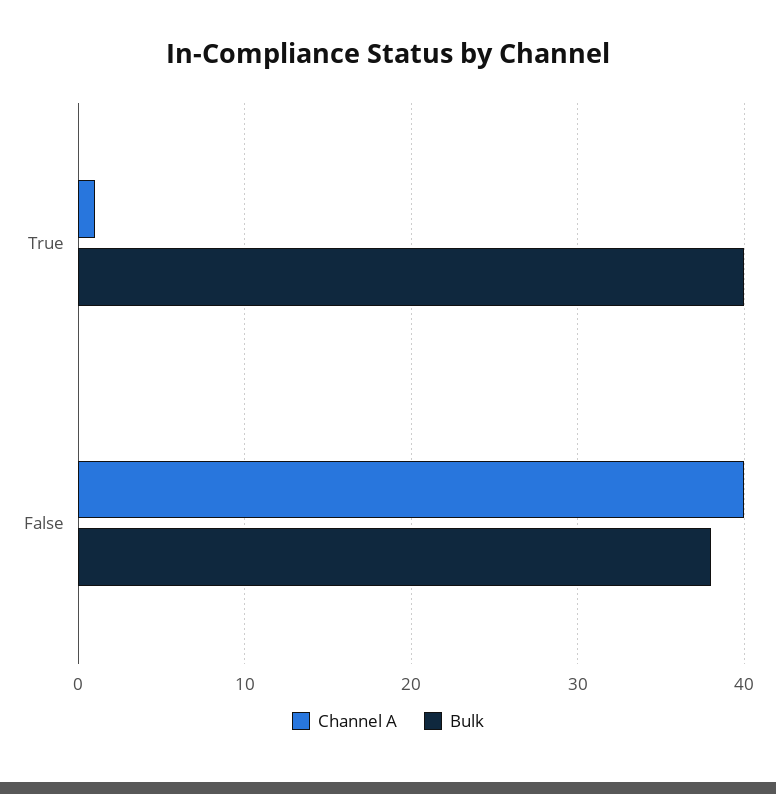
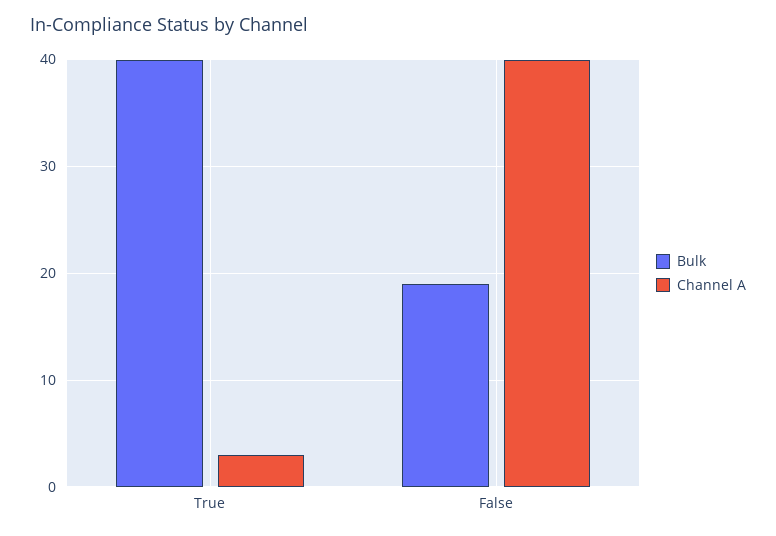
Channel A, True: 1 -> 3
Bulk, False: 38 -> 19

